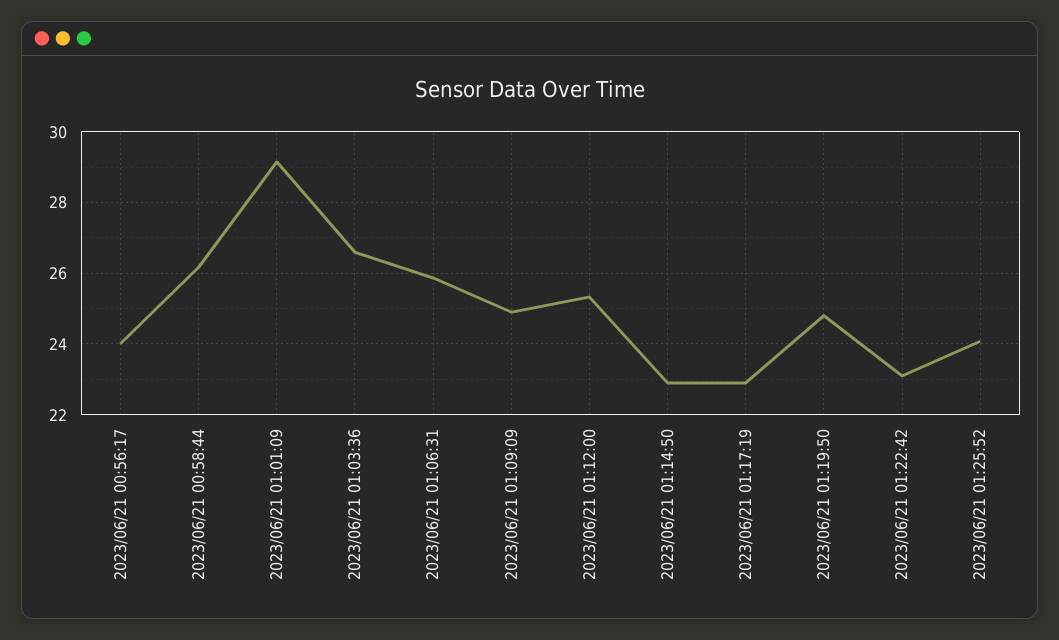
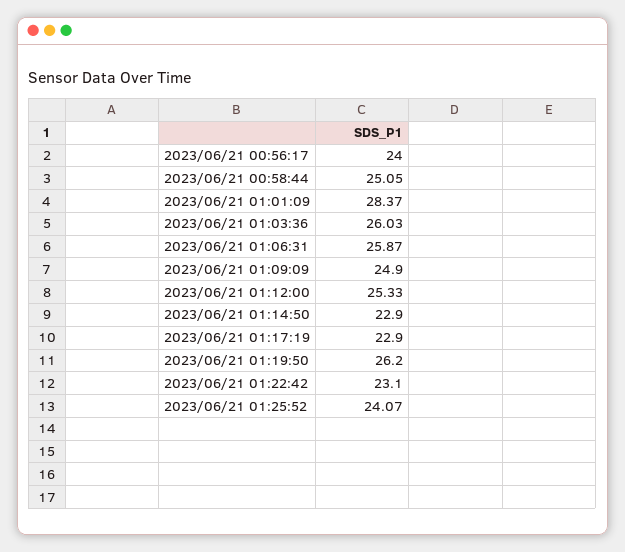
2023/06/21 00:58:44: 26.2 -> 25.05
2023/06/21 01:01:09: 29.2 -> 28.37
2023/06/21 01:03:36: 26.6 -> 26.03
2023/06/21 01:19:50: 24.8 -> 26.2

